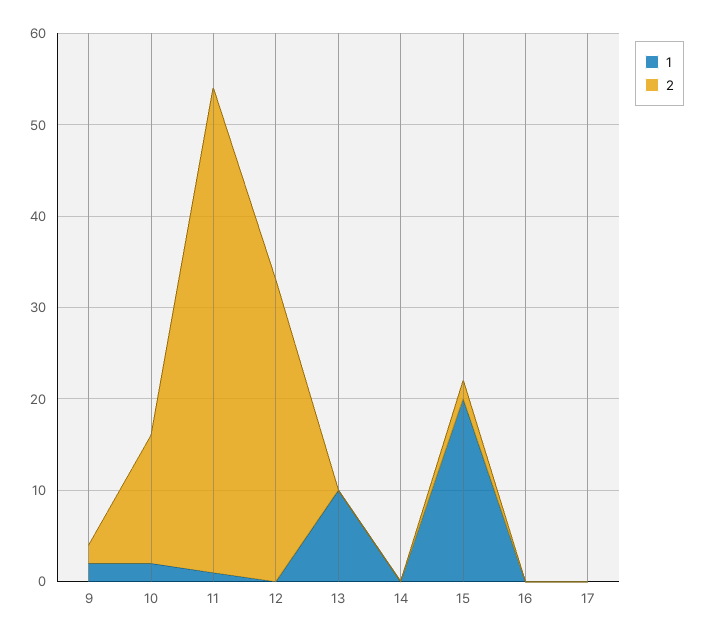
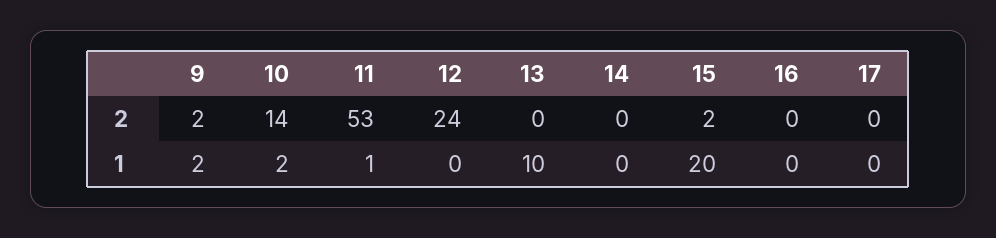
2, 12: 33 -> 24

